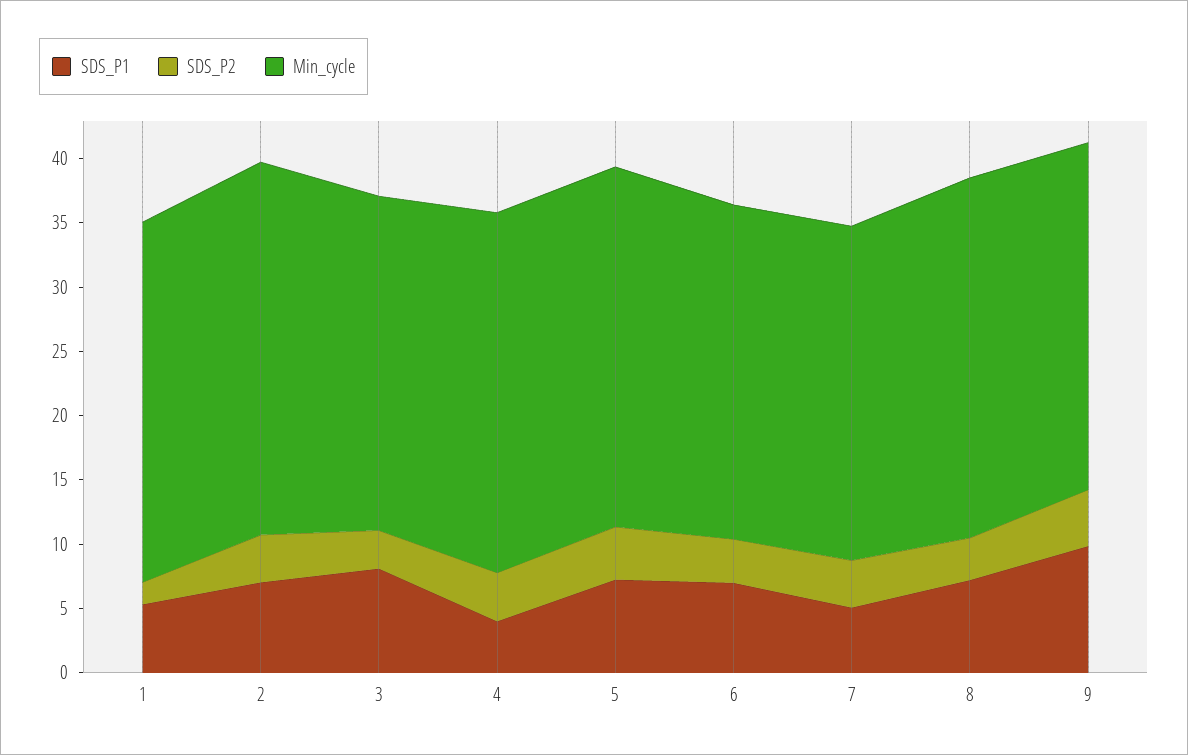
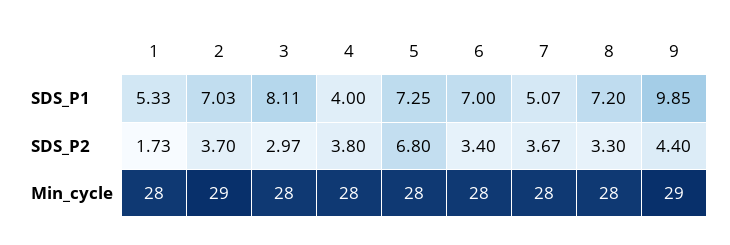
Min_cycle, 3: 26 -> 28
SDS_P2, 5: 4 -> 6.8
Min_cycle, 6: 26 -> 28
Min_cycle, 7: 26 -> 28
Min_cycle, 9: 27 -> 29

